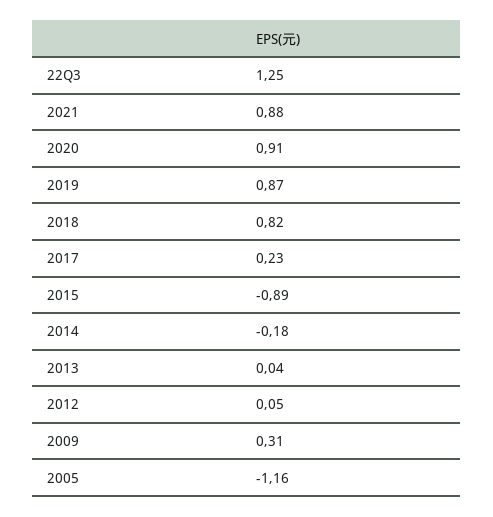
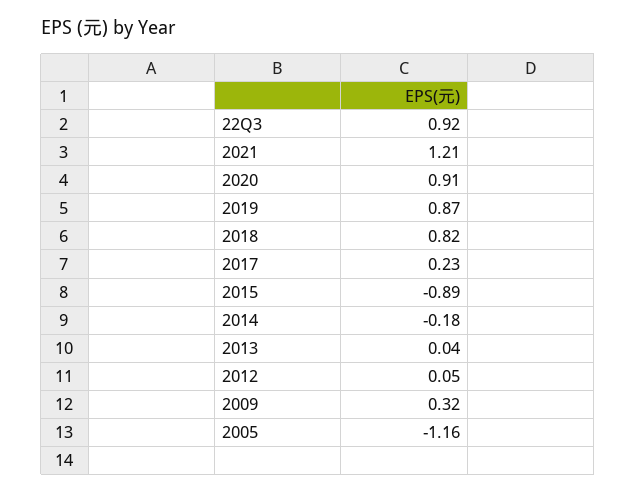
22Q3: 1.25 -> 0.92
2021: 0.88 -> 1.21
2009: 0.31 -> 0.32

